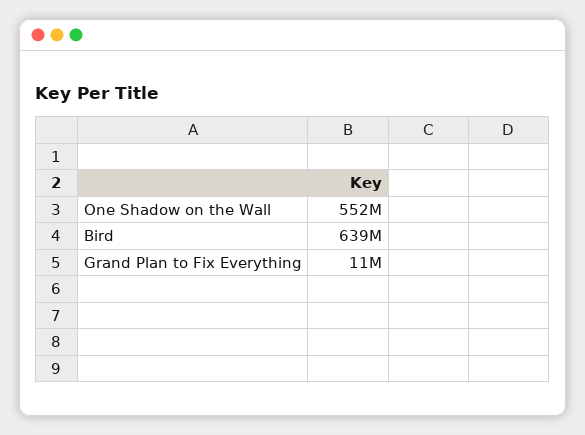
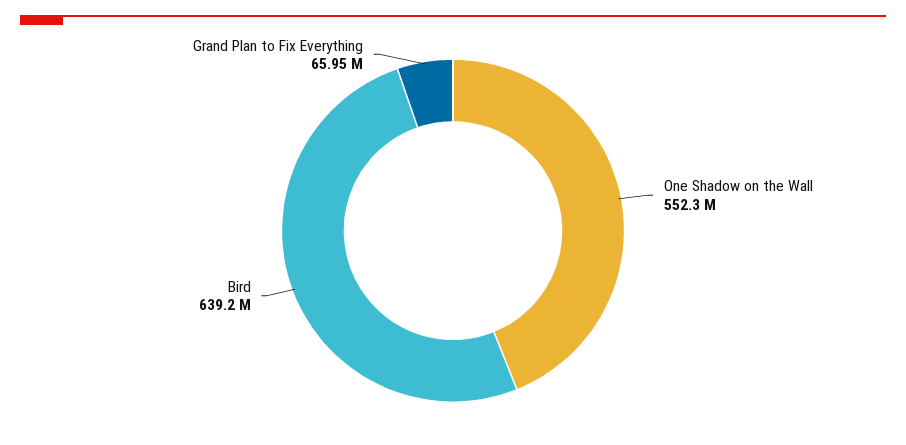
Grand Plan to Fix Everything: 11000000 -> 65950000

